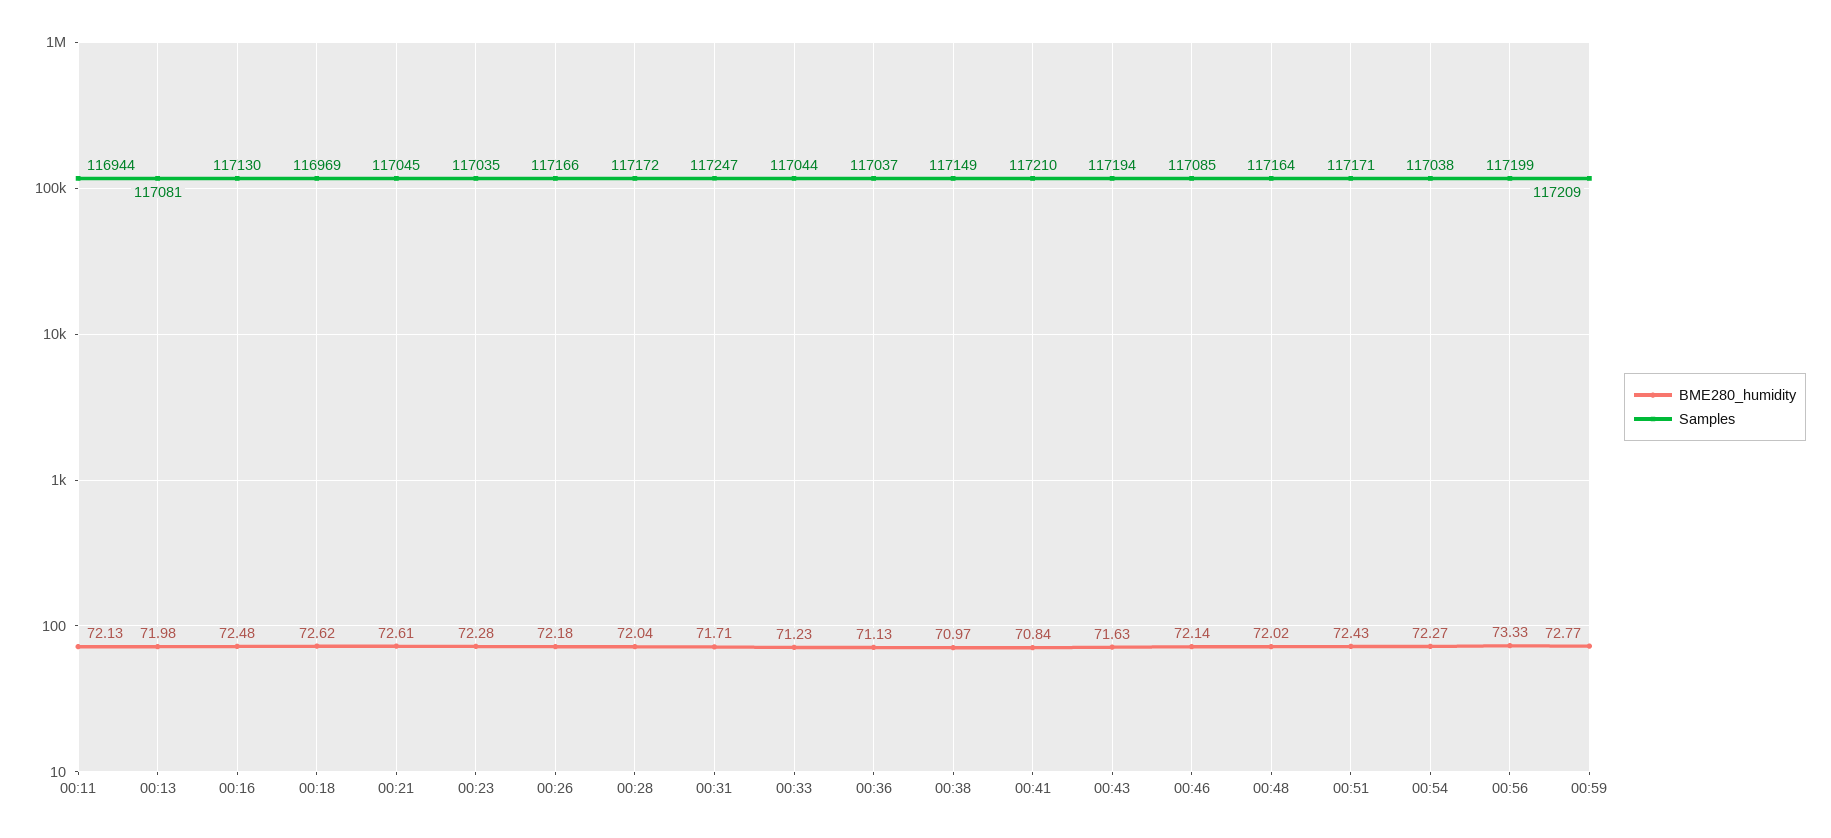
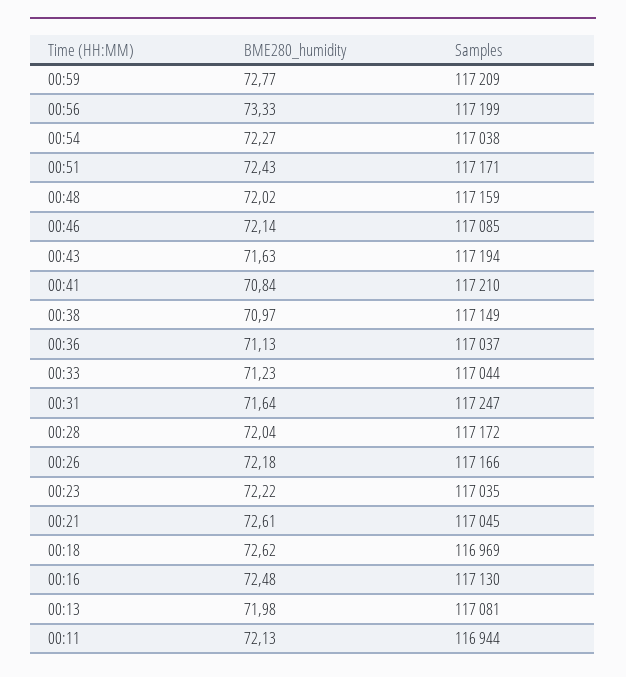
BME280_humidity, 00:23: 72.28 -> 72.22
BME280_humidity, 00:31: 71.71 -> 71.64
Samples, 00:48: 117164 -> 117159

